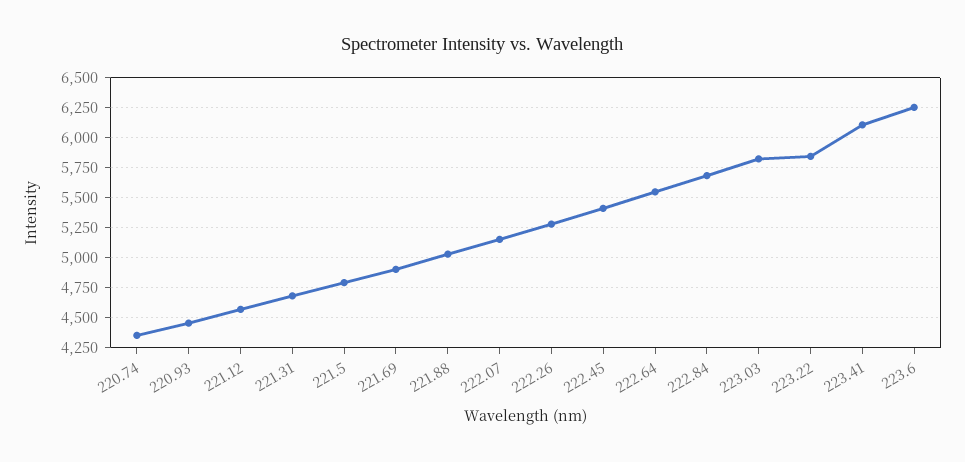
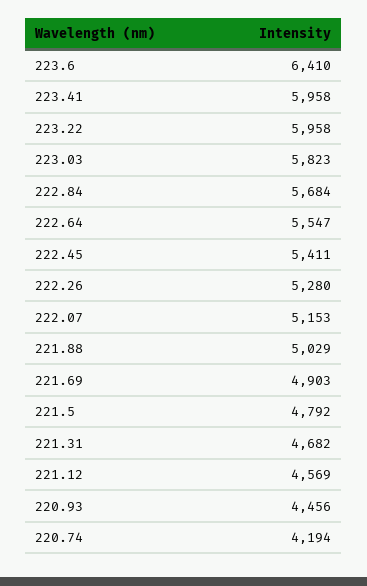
220.74: 4350 -> 4194
223.22: 5850 -> 5958
223.41: 6100 -> 5958
223.6: 6250 -> 6410

